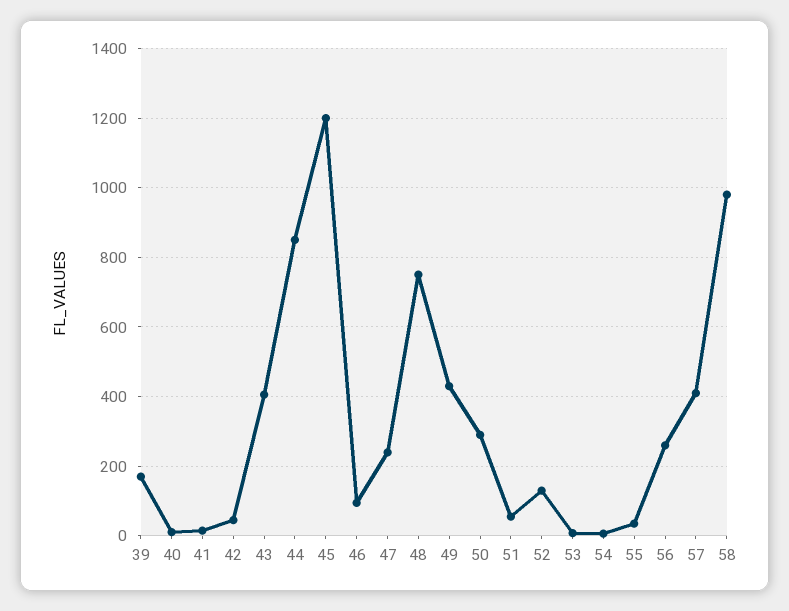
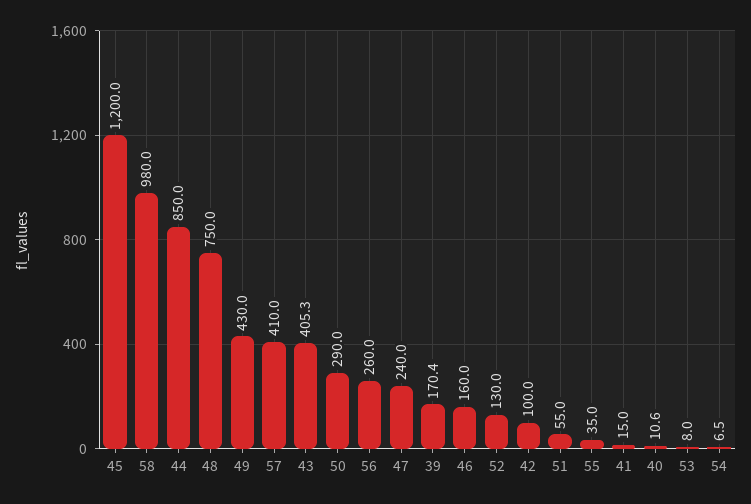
42: 40 -> 100
46: 100 -> 160

